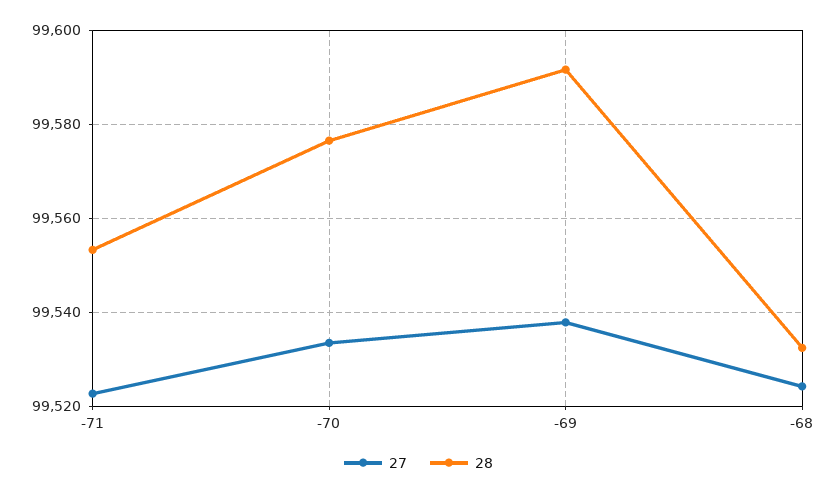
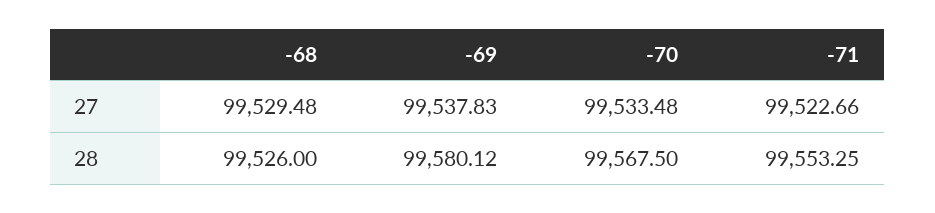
28, -70: 99576 -> 99567.5
28, -69: 99592 -> 99580.12
27, -68: 99524 -> 99529.48
28, -68: 99532 -> 99526

